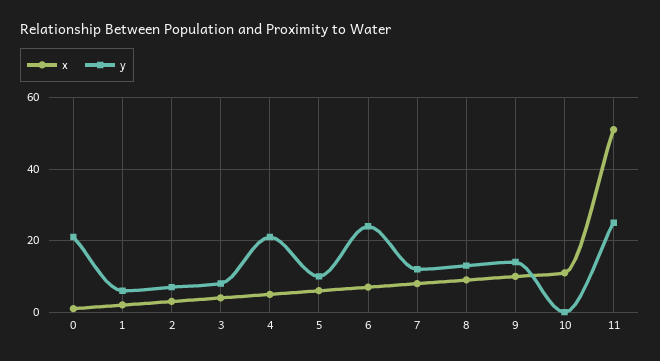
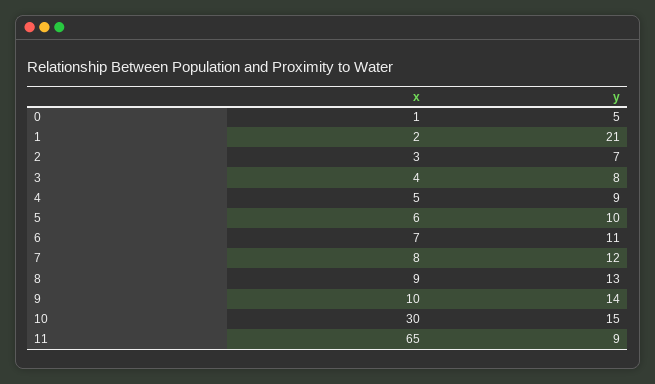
y, 0: 20 -> 5
y, 1: 5 -> 21
y, 4: 20 -> 9
y, 6: 25 -> 11
x, 10: 10 -> 30
y, 10: 0 -> 15
x, 11: 50 -> 65
y, 11: 25 -> 9

